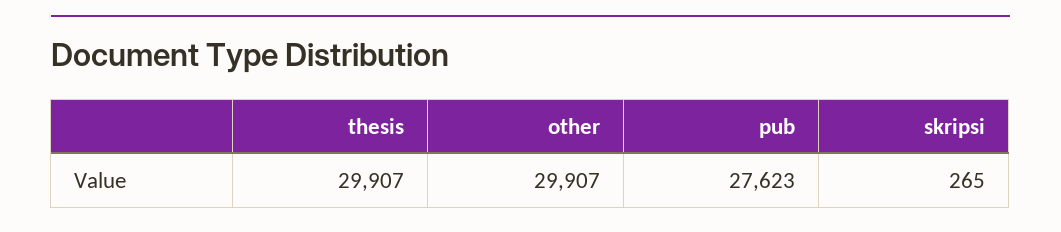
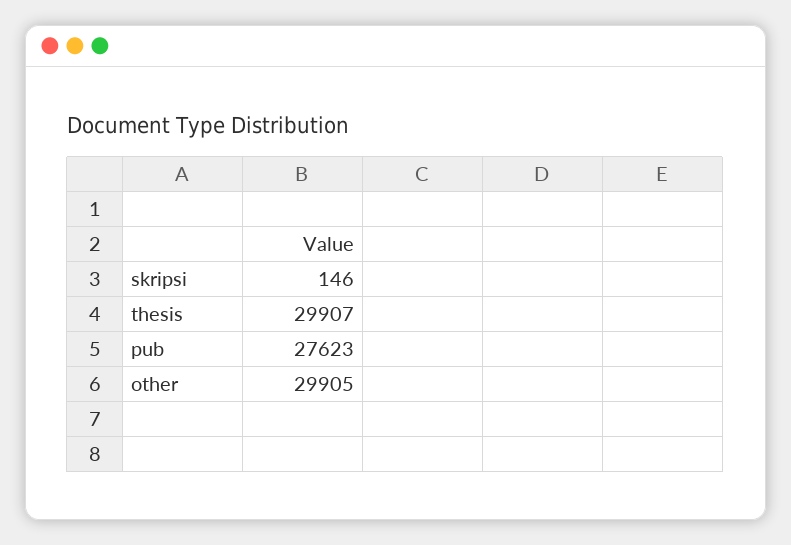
other: 29907 -> 29905
skripsi: 265 -> 146

